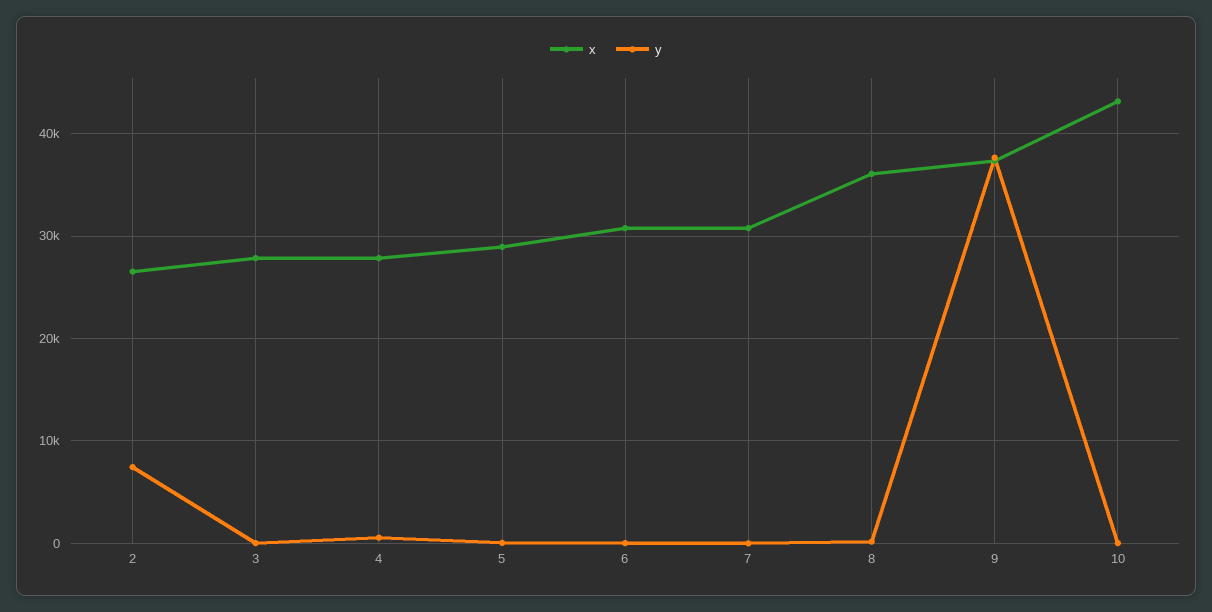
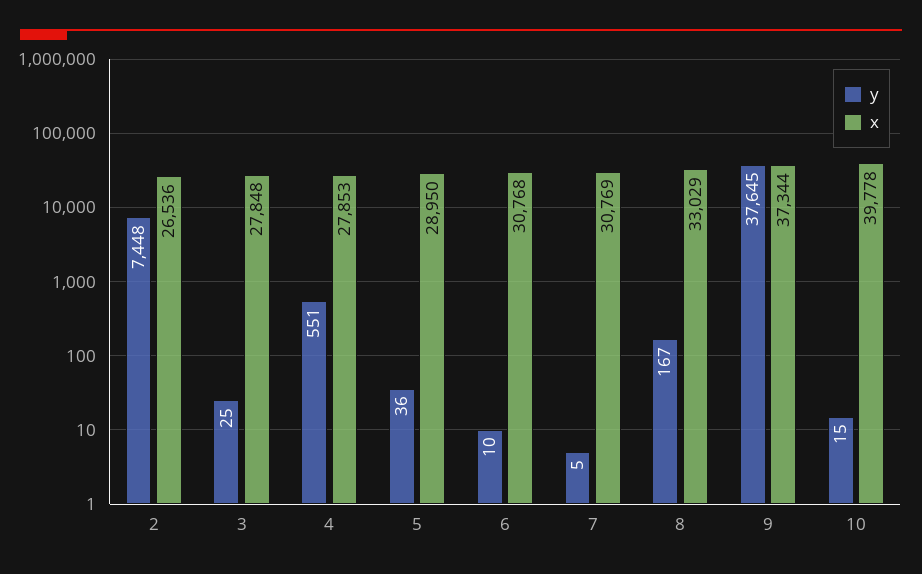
x, 8: 36000 -> 33029
x, 10: 43000 -> 39778

